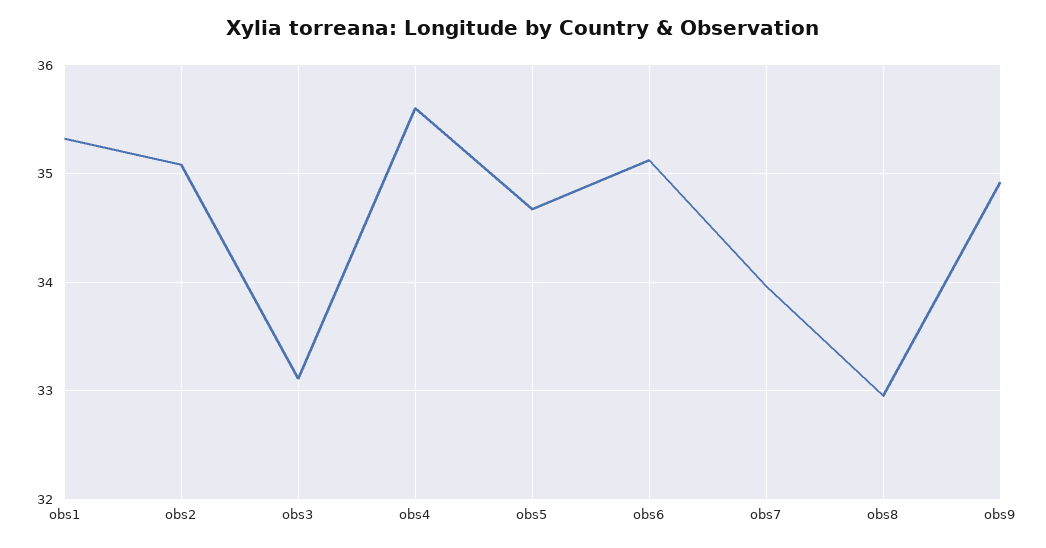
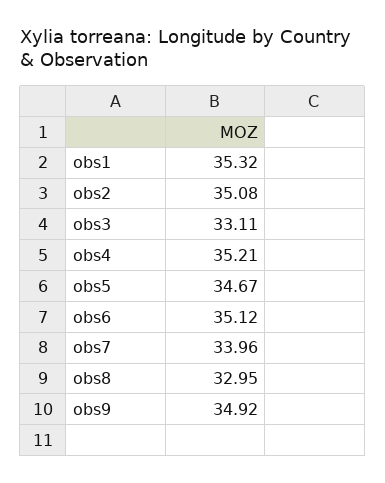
obs4: 35.6 -> 35.21

